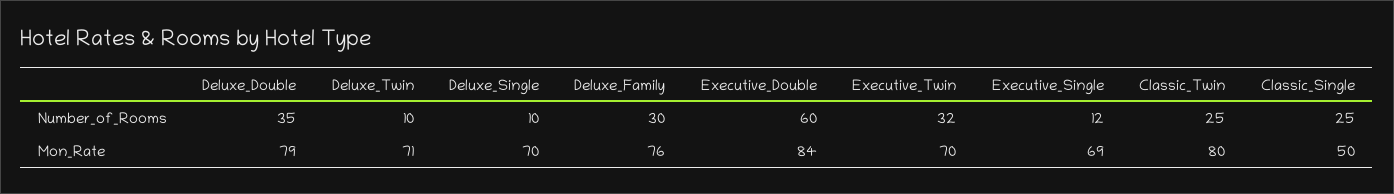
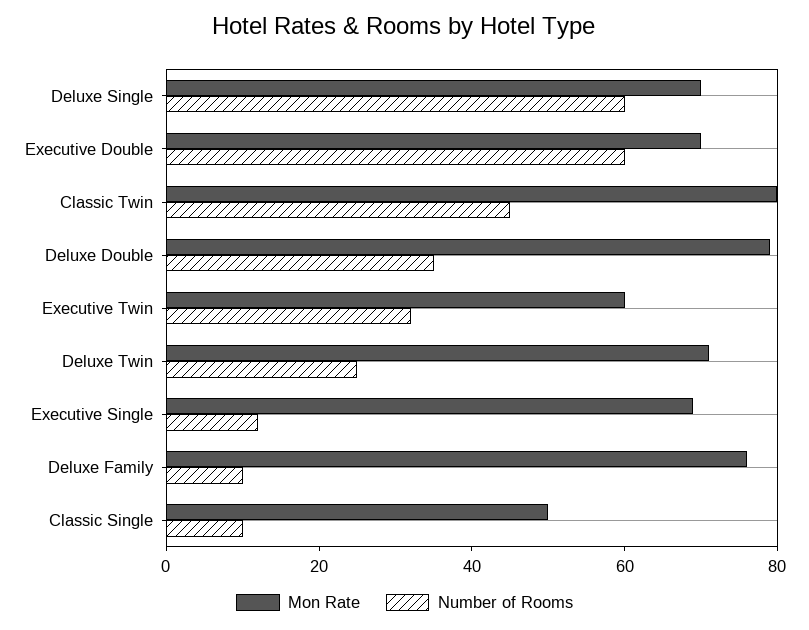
Number_of_Rooms, Deluxe_Twin: 10 -> 25
Number_of_Rooms, Deluxe_Single: 10 -> 60
Number_of_Rooms, Deluxe_Family: 30 -> 10
Number_of_Rooms, Classic_Twin: 25 -> 45
Number_of_Rooms, Classic_Single: 25 -> 10
Mon_Rate, Executive_Double: 84 -> 70
Mon_Rate, Executive_Twin: 70 -> 60

